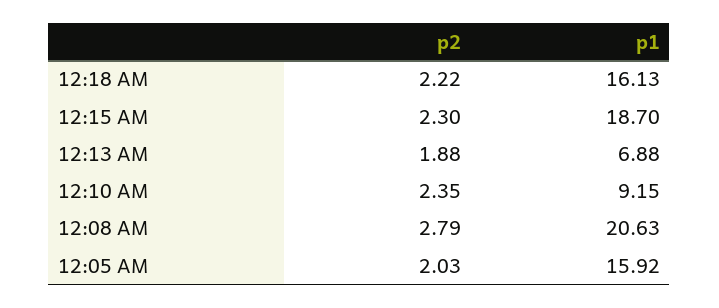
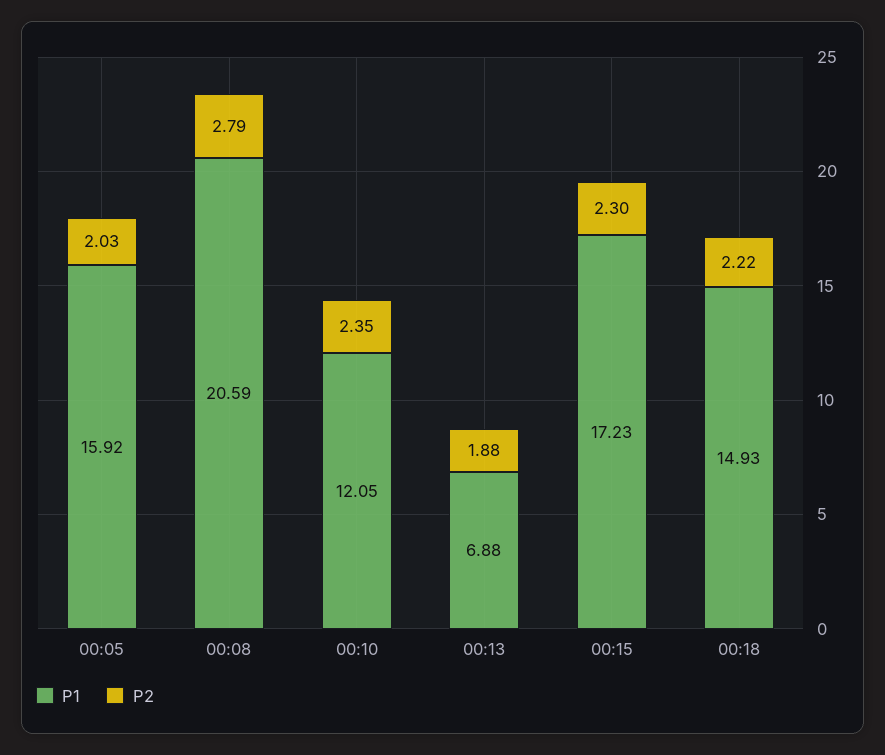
p1, 12:18 AM: 16.13 -> 14.93
p1, 12:15 AM: 18.7 -> 17.23
p1, 12:10 AM: 9.15 -> 12.05
p1, 12:08 AM: 20.63 -> 20.59

